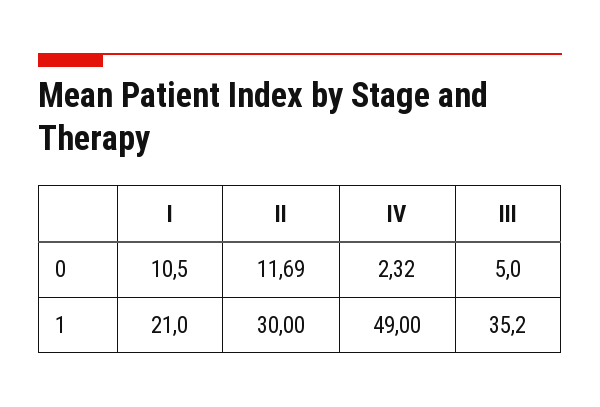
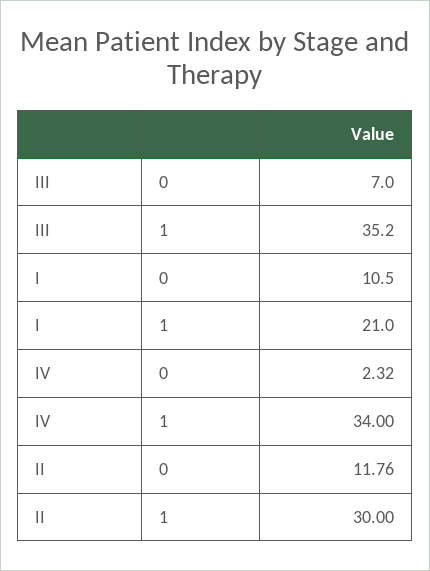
II, 0: 11.69 -> 11.76
III, 0: 5 -> 7
IV, 1: 49 -> 34

